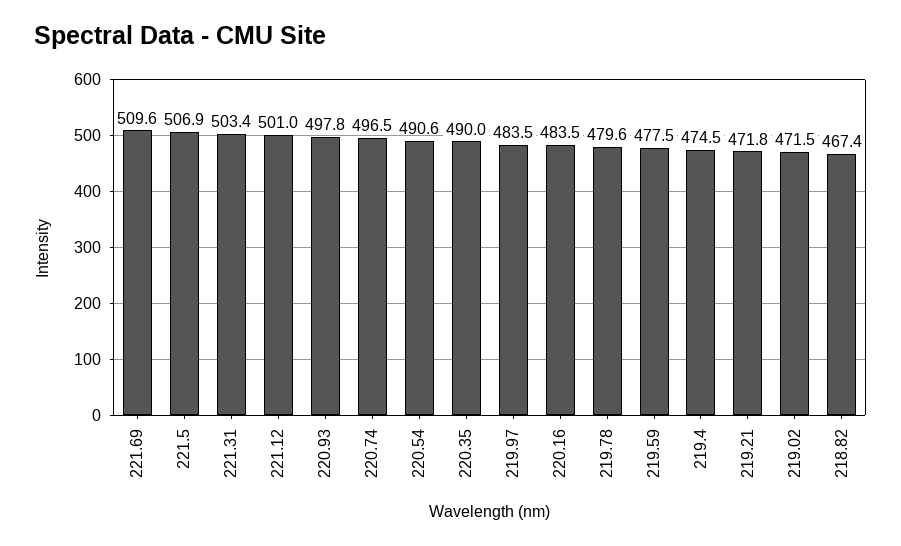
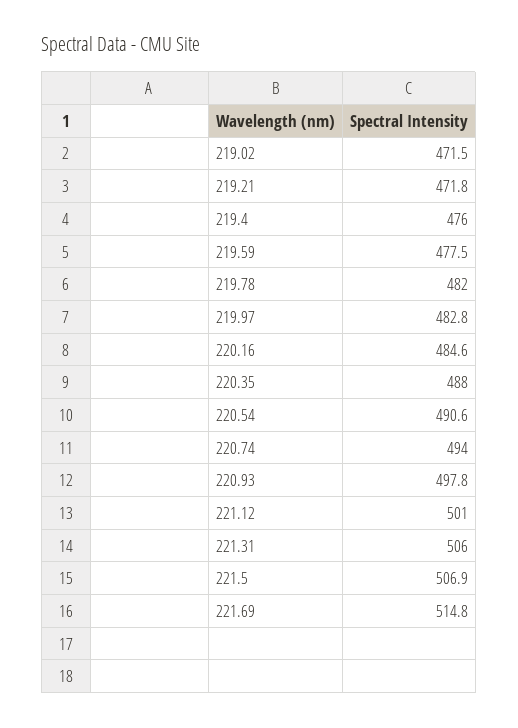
221.69: 509.6 -> 514.8
221.31: 503.4 -> 506
220.74: 496.5 -> 494
220.35: 490 -> 488
219.97: 483.5 -> 482.8
220.16: 483.5 -> 484.6
219.78: 479.6 -> 482
219.4: 474.5 -> 476
218.82: 467.4 -> none

